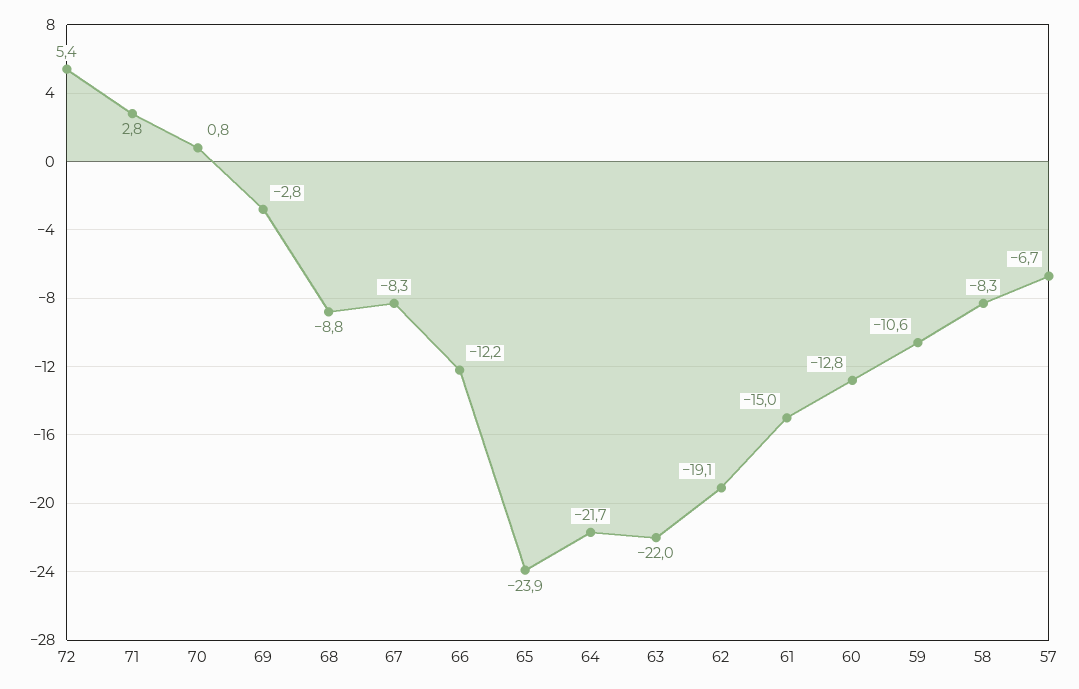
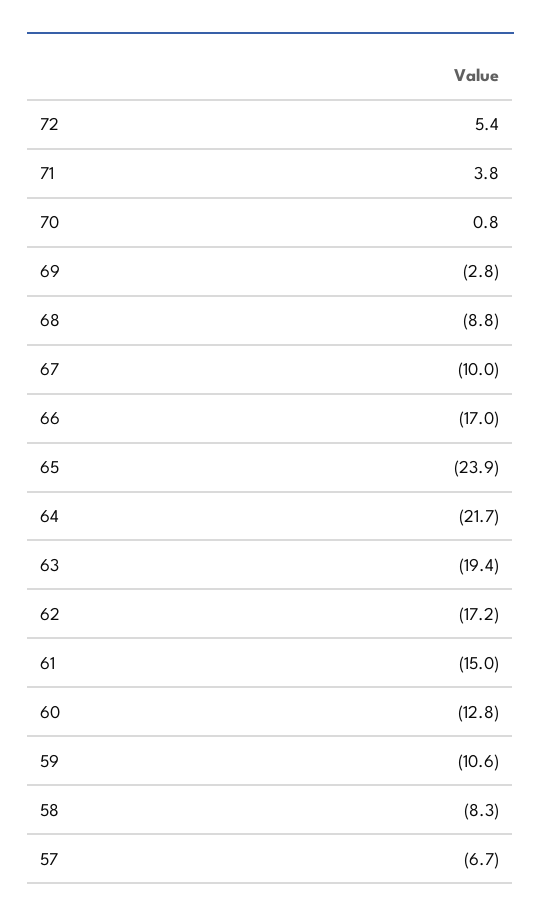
71: 2.8 -> 3.8
67: -8.3 -> -10
66: -12.2 -> -17
63: -22 -> -19.4
62: -19.1 -> -17.2

